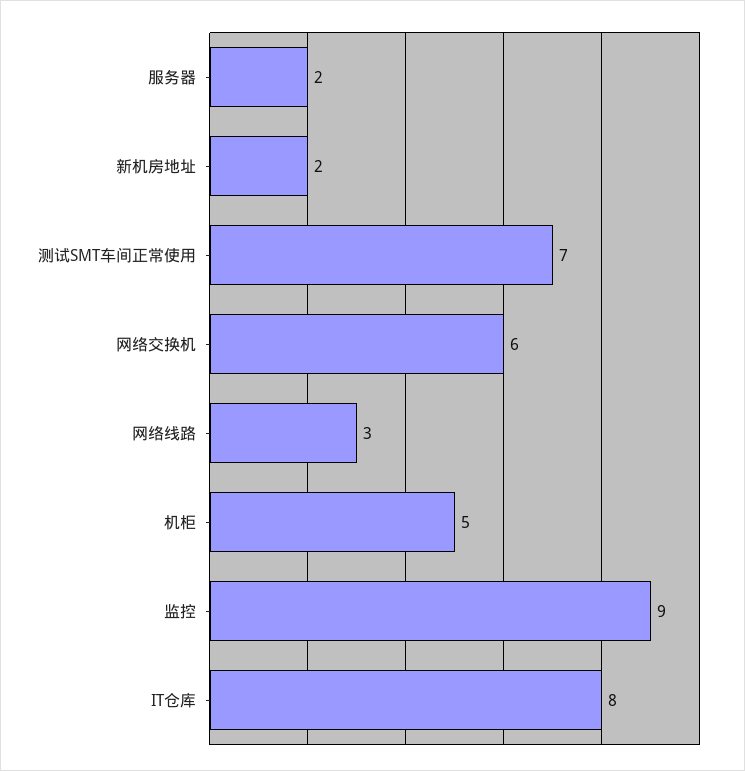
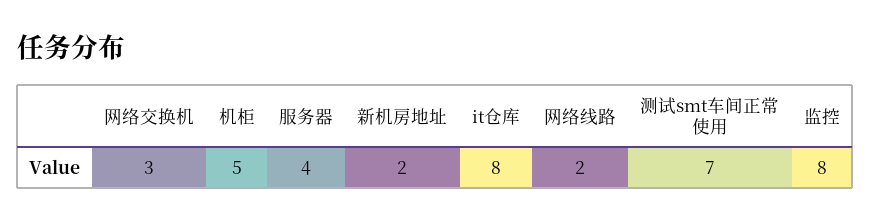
服务器: 2 -> 4
网络交换机: 6 -> 3
网络线路: 3 -> 2
监控: 9 -> 8

